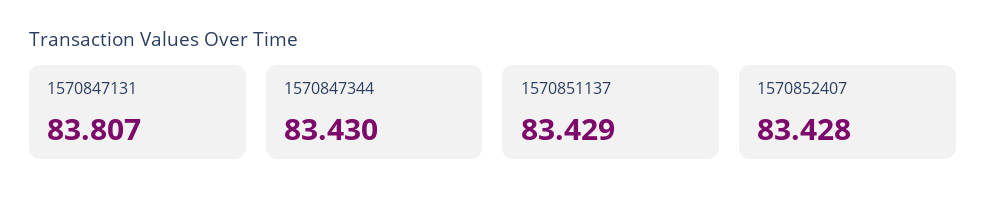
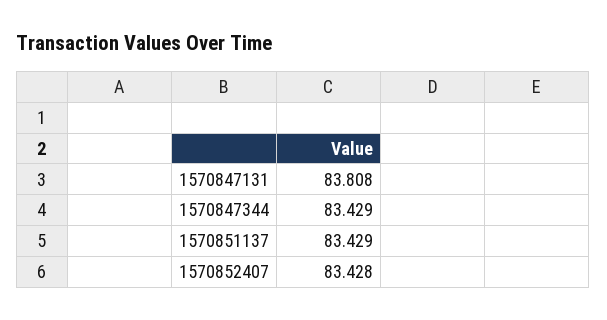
1570847131: 83.807 -> 83.808
1570847344: 83.43 -> 83.429

